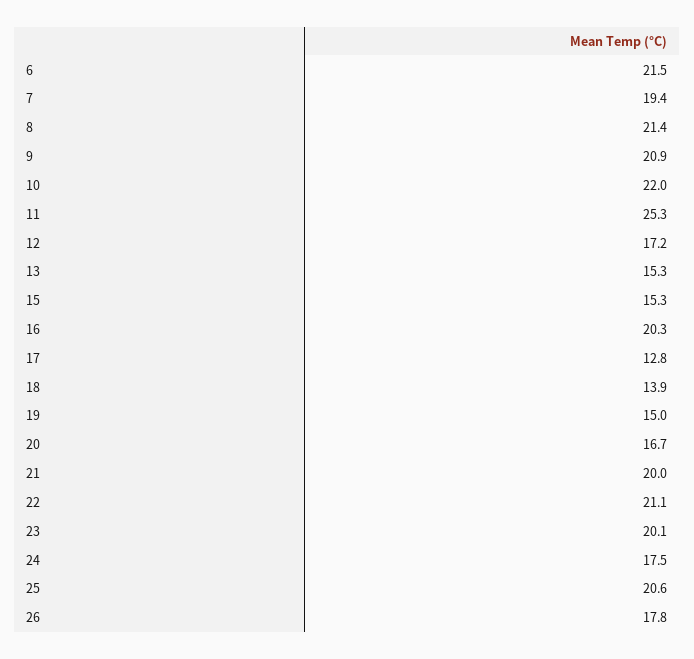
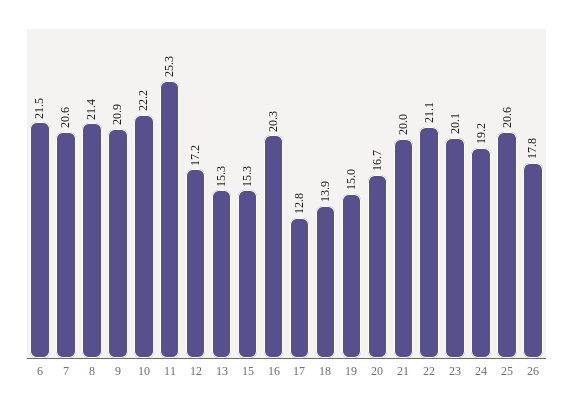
7: 19.4 -> 20.6
10: 22 -> 22.2
24: 17.5 -> 19.2

